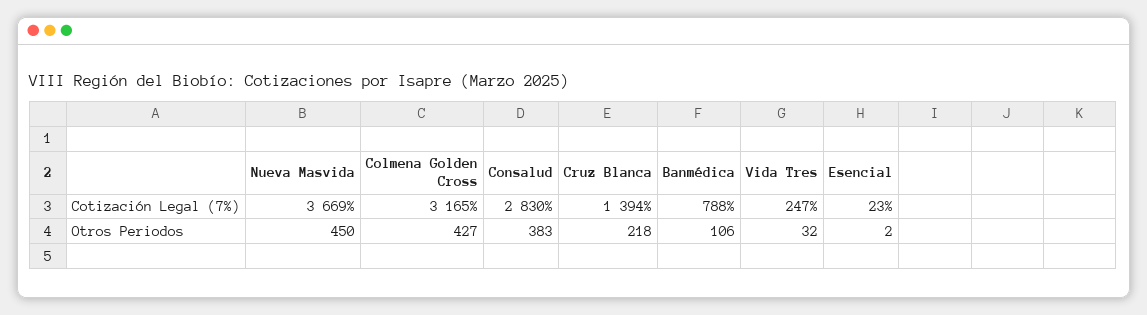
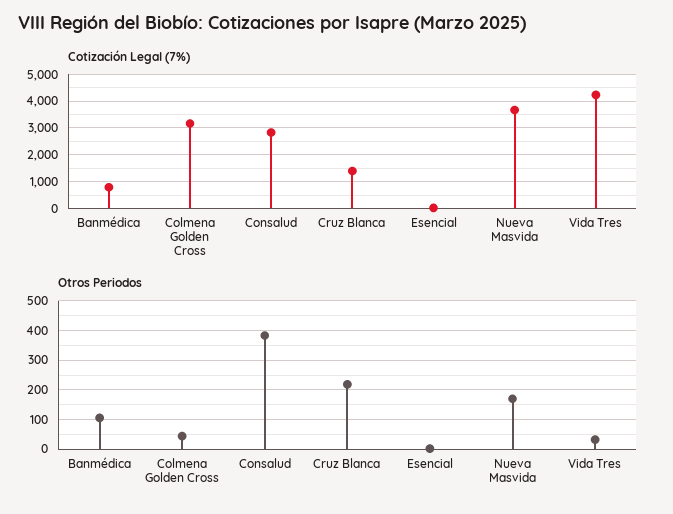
Cotización Legal (7%), Vida Tres: 247 -> 4250
Otros Periodos, Nueva Masvida: 450 -> 175
Otros Periodos, Colmena Golden Cross: 427 -> 50

